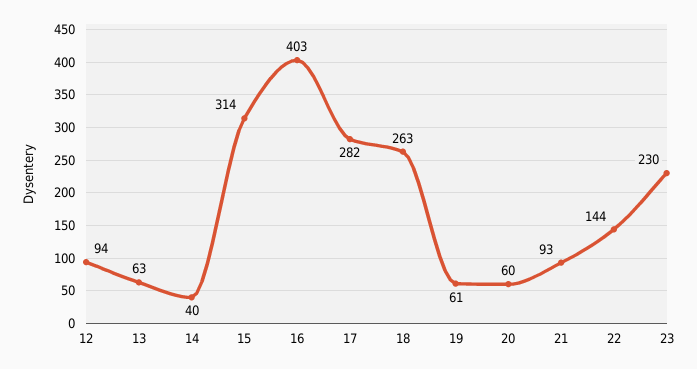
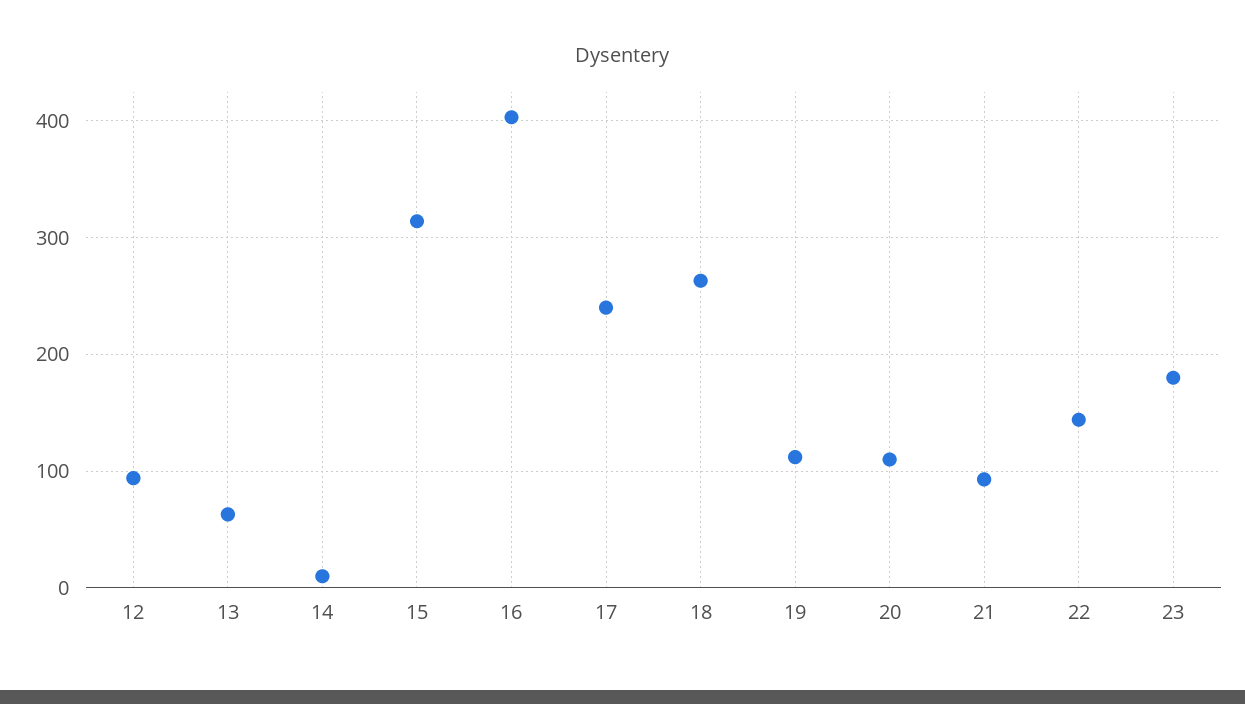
14: 40 -> 10
17: 282 -> 240
19: 61 -> 110
20: 60 -> 110
23: 230 -> 180

